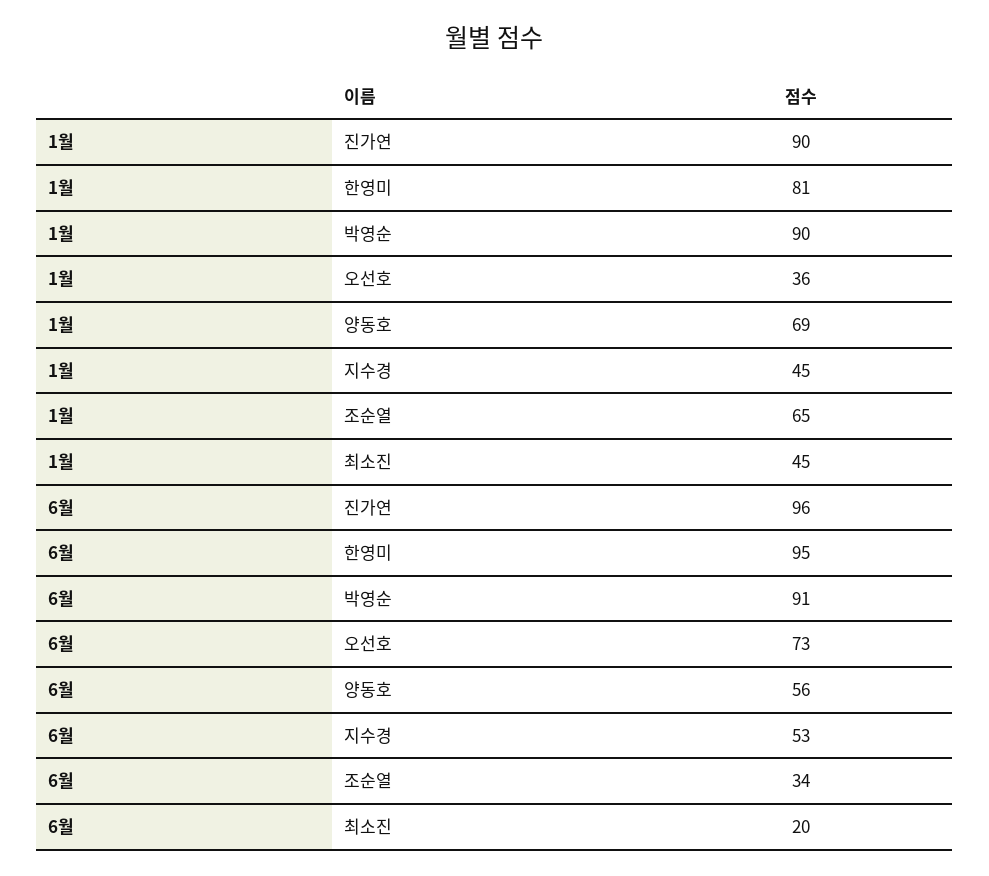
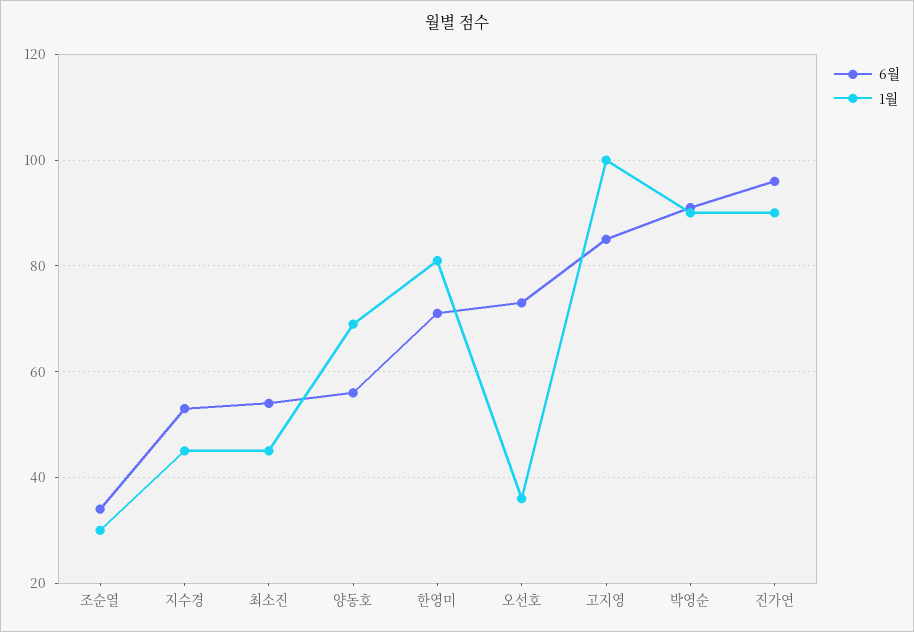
1월, 조순열: 65 -> 30
6월, 한영미: 95 -> 70
6월, 최소진: 20 -> 55
6월, 고지영: none -> 85
1월, 고지영: none -> 100

